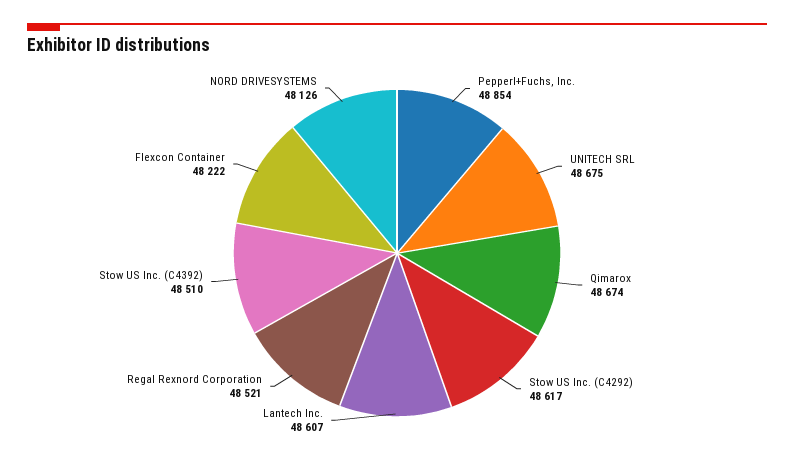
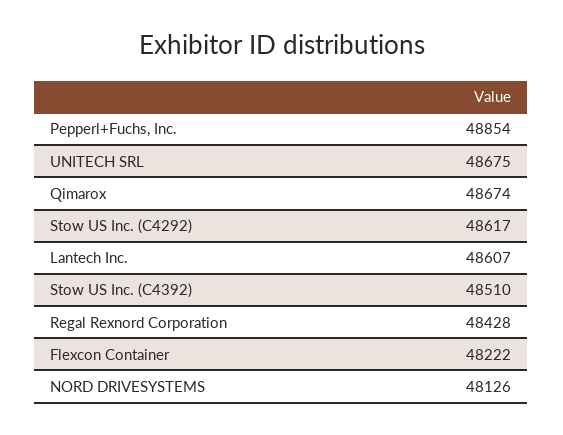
Regal Rexnord Corporation: 48521 -> 48428

